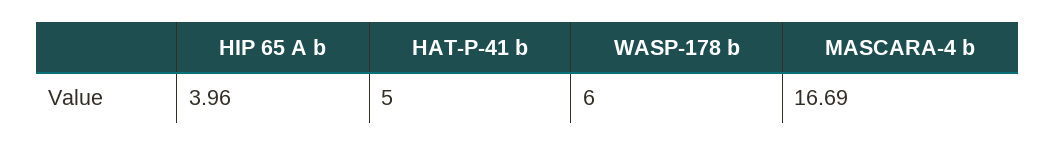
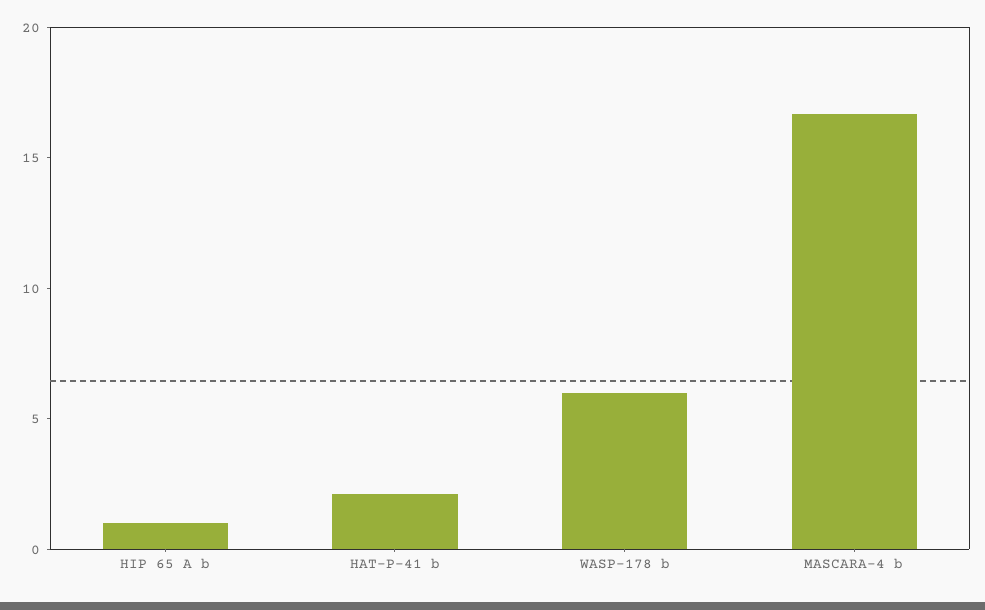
HIP 65 A b: 3.96 -> 1
HAT-P-41 b: 5 -> 2

